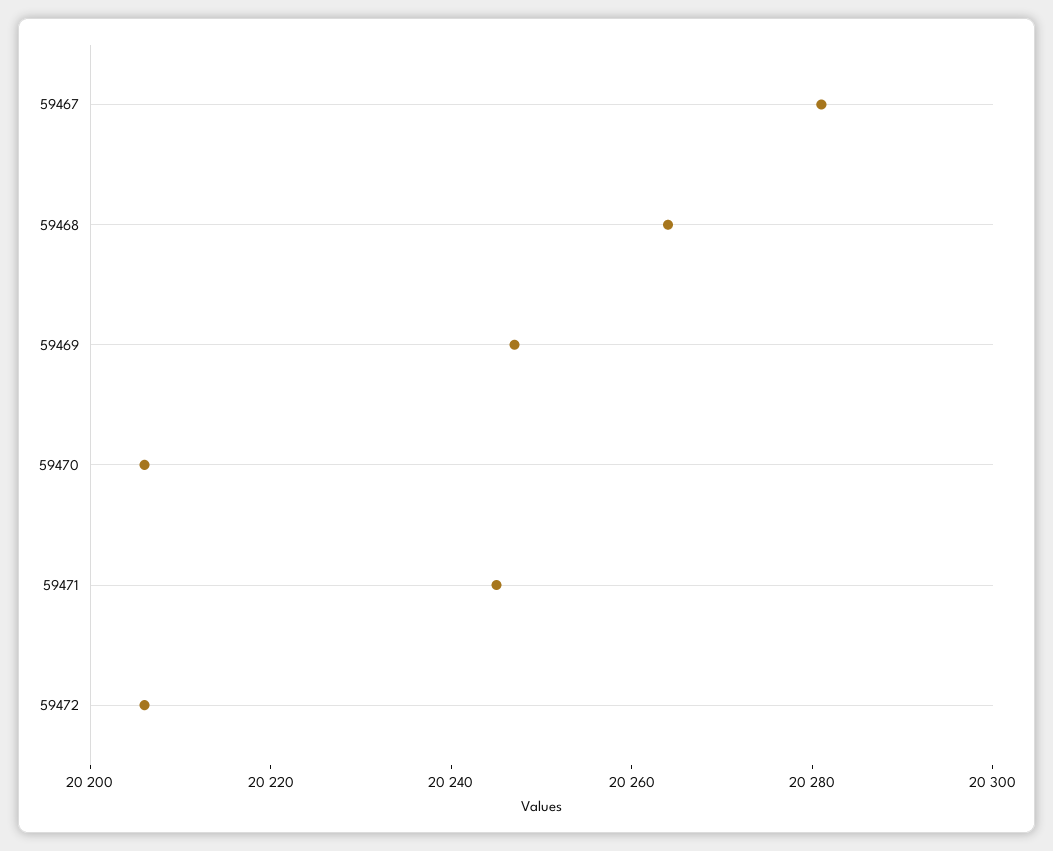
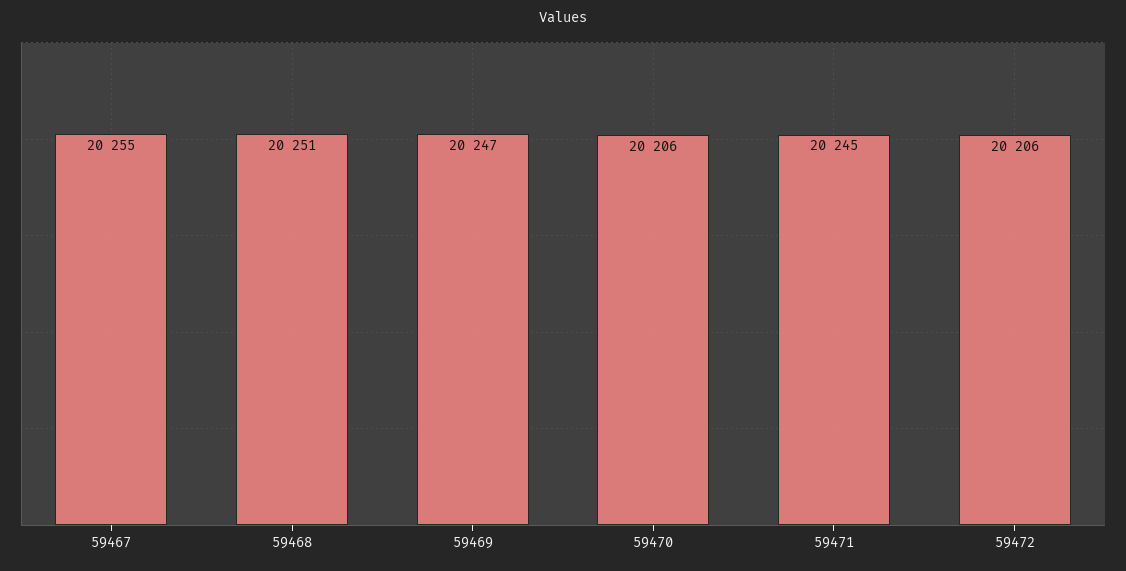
59467: 20280 -> 20255
59468: 20265 -> 20251

